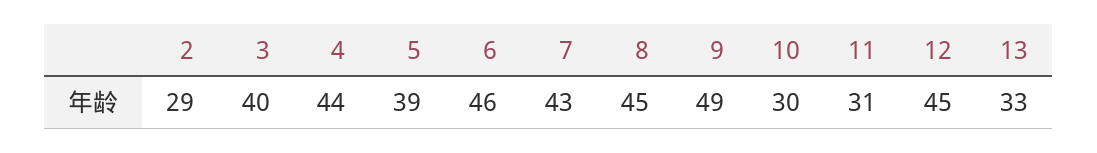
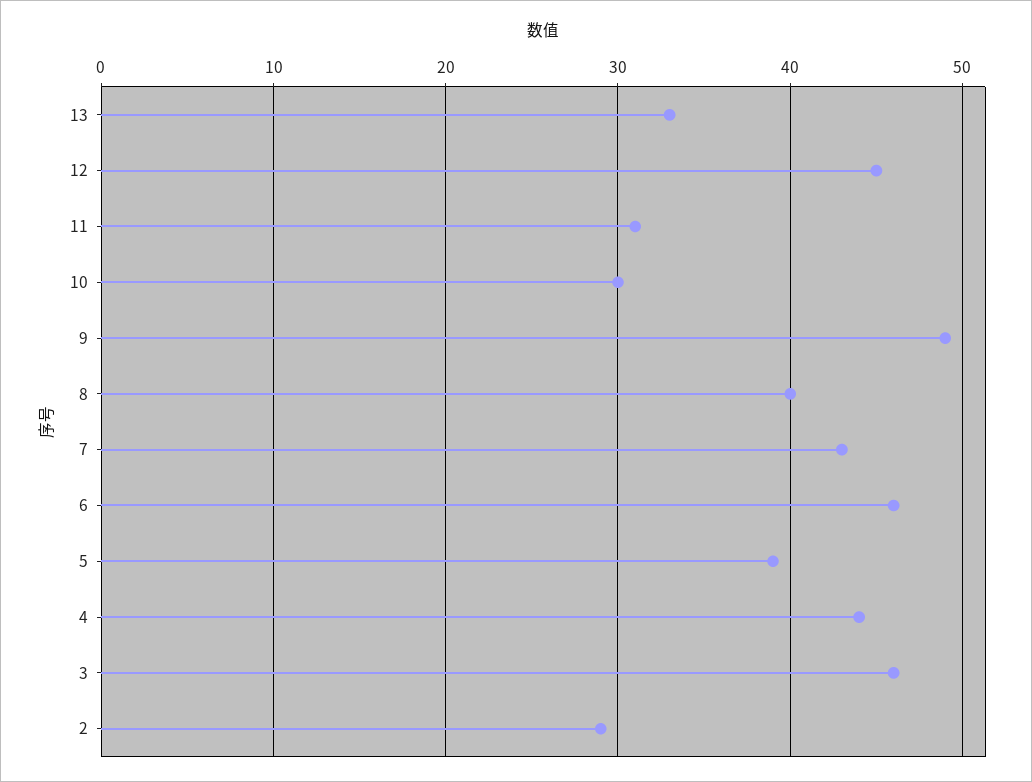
3: 40 -> 46
8: 45 -> 40

